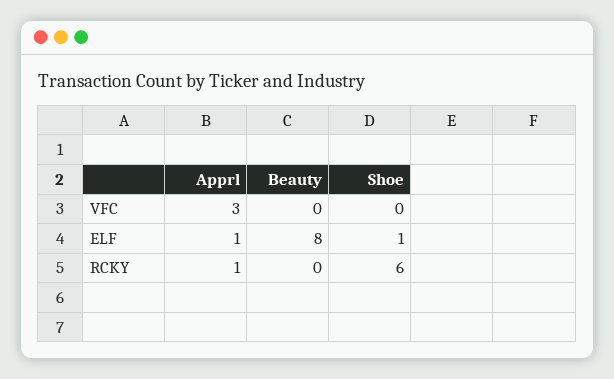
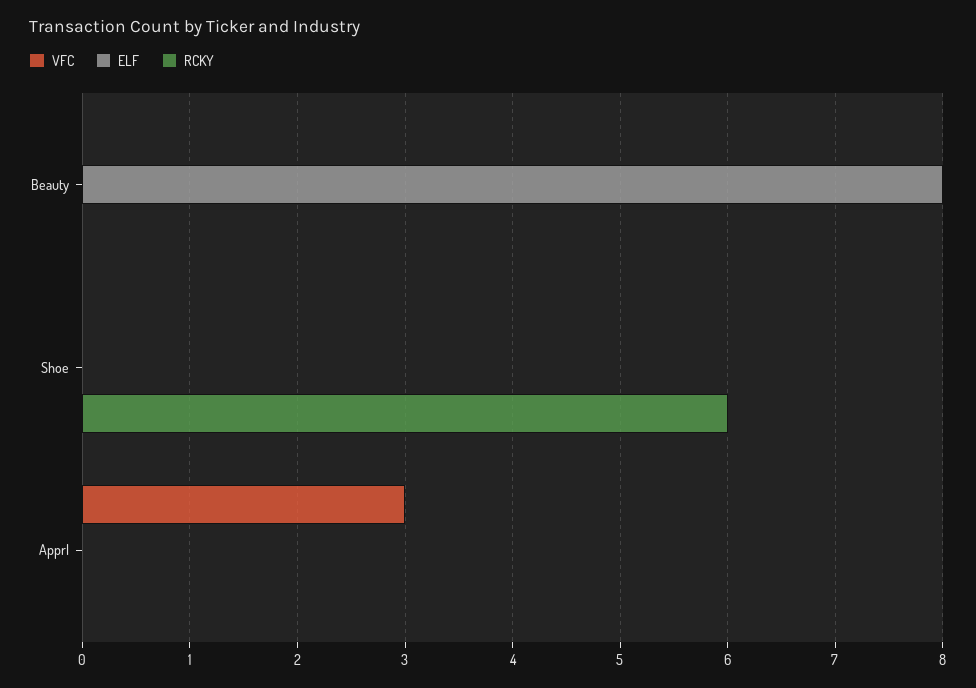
ELF, Apprl: 1 -> 0
ELF, Shoe: 1 -> 0
RCKY, Apprl: 1 -> 0

